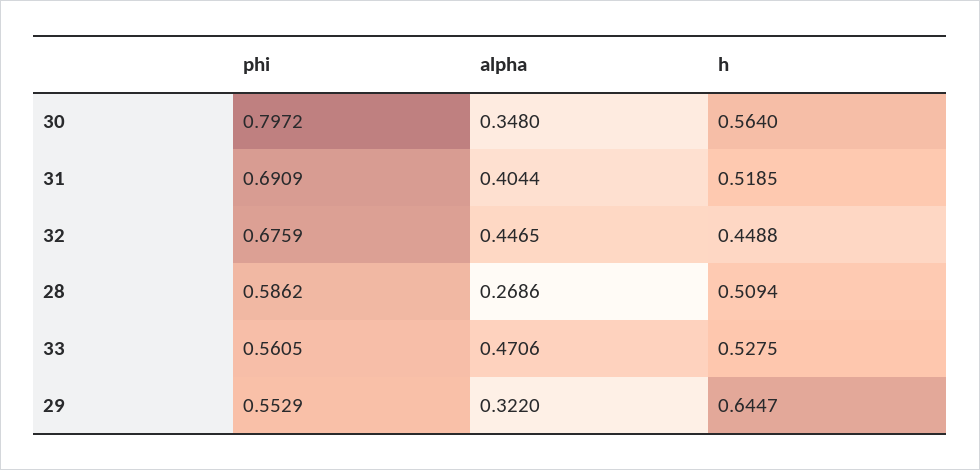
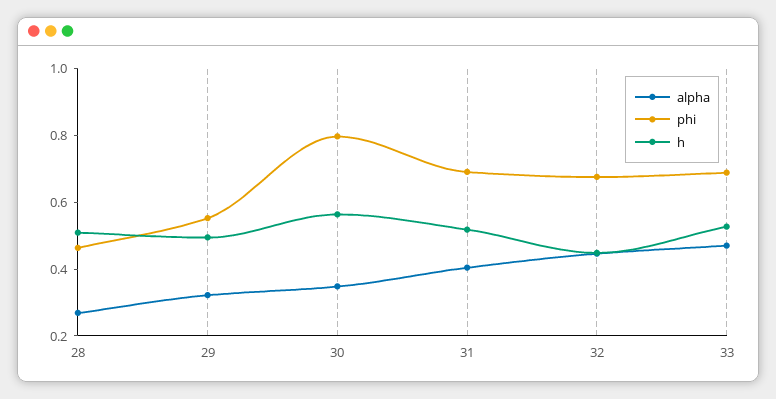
phi, 28: 0.5862 -> 0.45
phi, 33: 0.5605 -> 0.7
h, 29: 0.6447 -> 0.5

